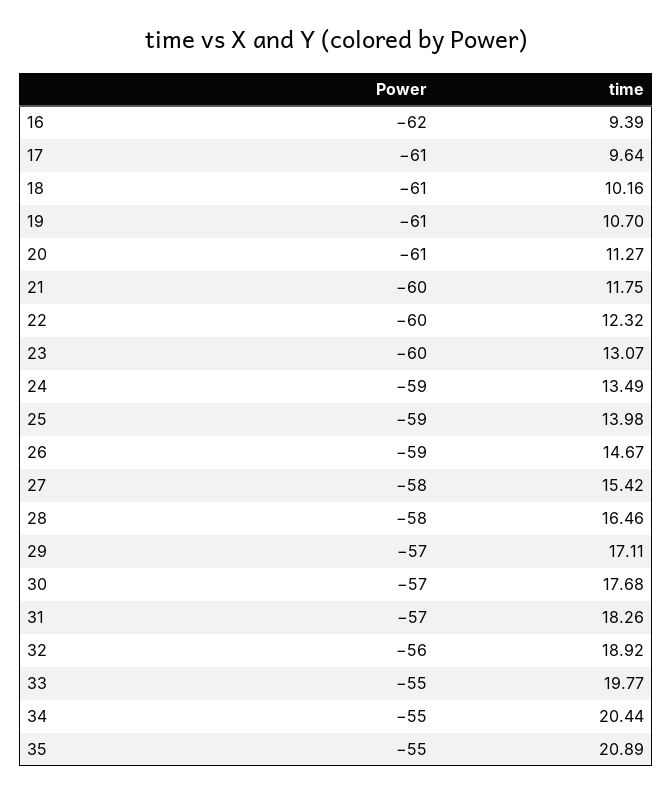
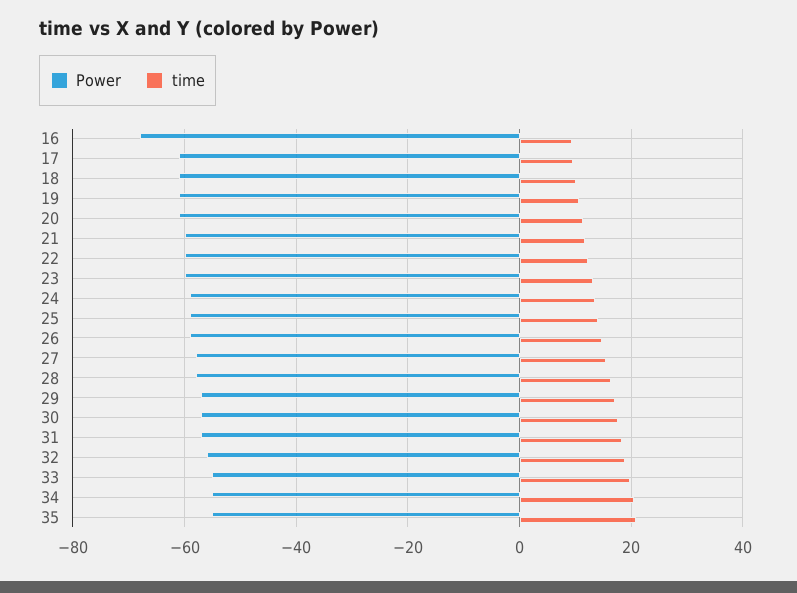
Power, 16: -62 -> -68

